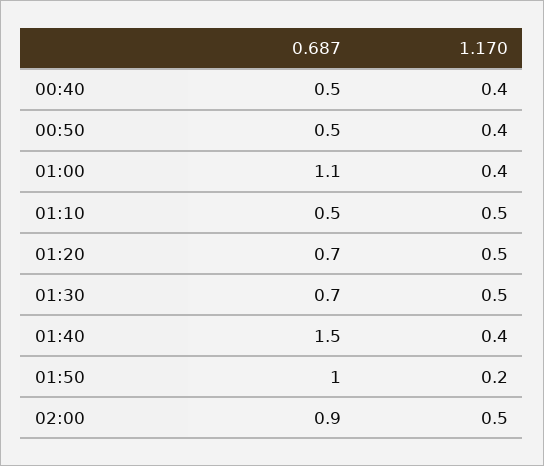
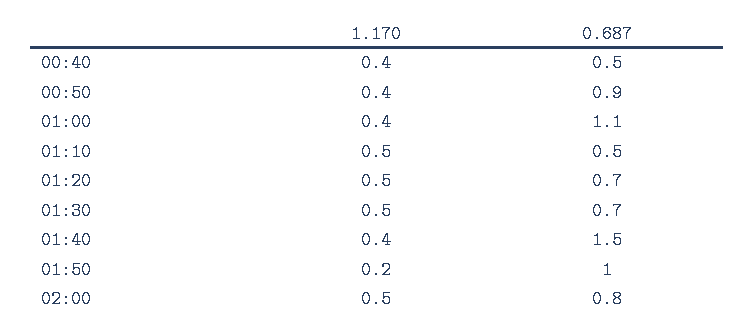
0.687, 00:50: 0.5 -> 0.9
0.687, 02:00: 0.9 -> 0.8

